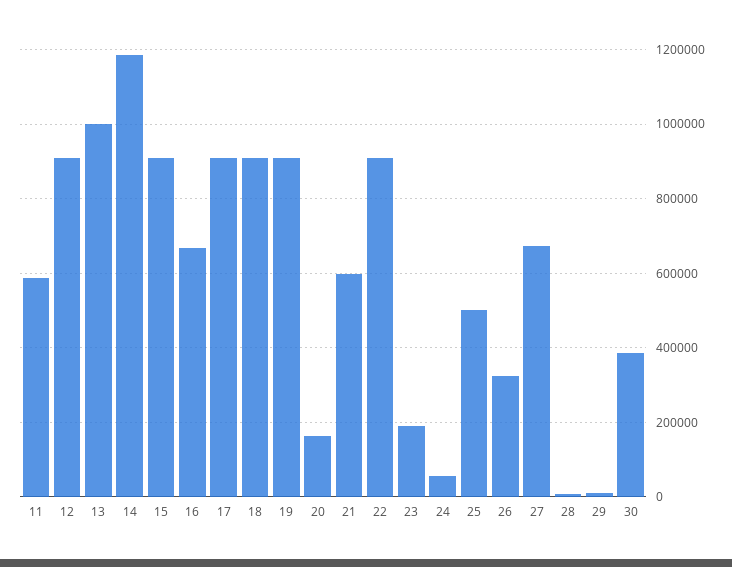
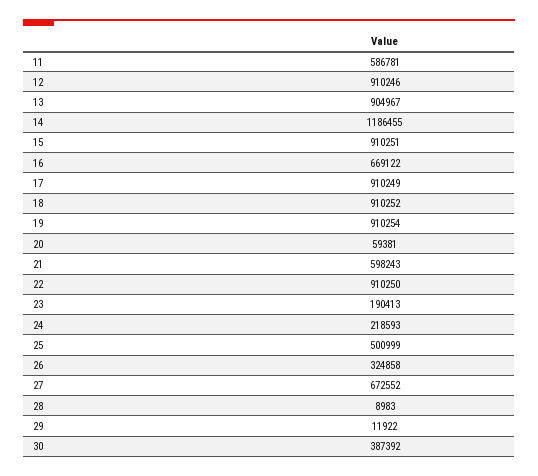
13: 1000000 -> 904967
20: 160000 -> 59381
24: 60000 -> 218593

